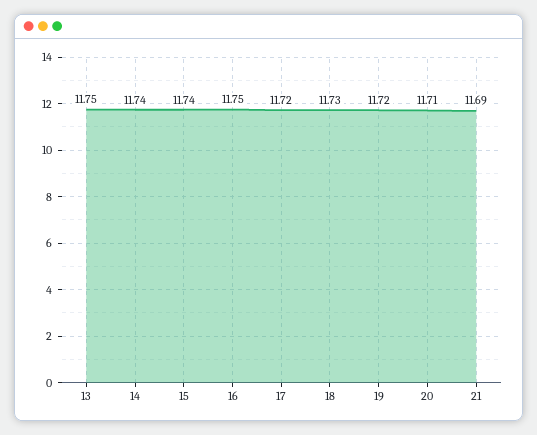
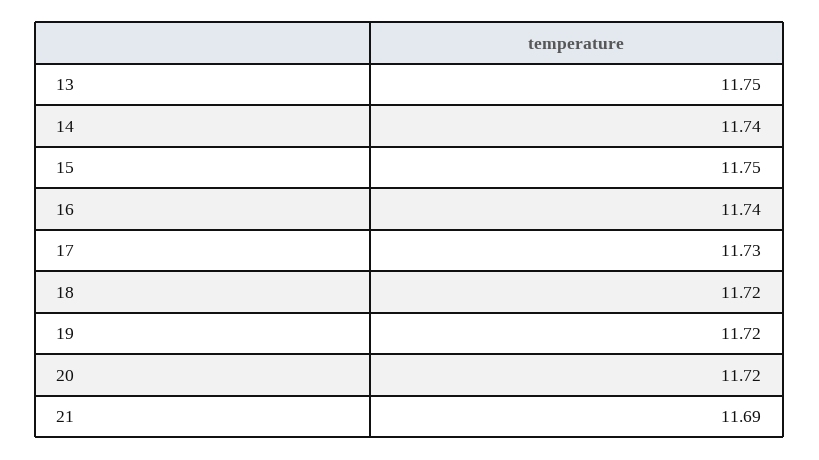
15: 11.74 -> 11.75
16: 11.75 -> 11.74
17: 11.72 -> 11.73
18: 11.73 -> 11.72
20: 11.71 -> 11.72

